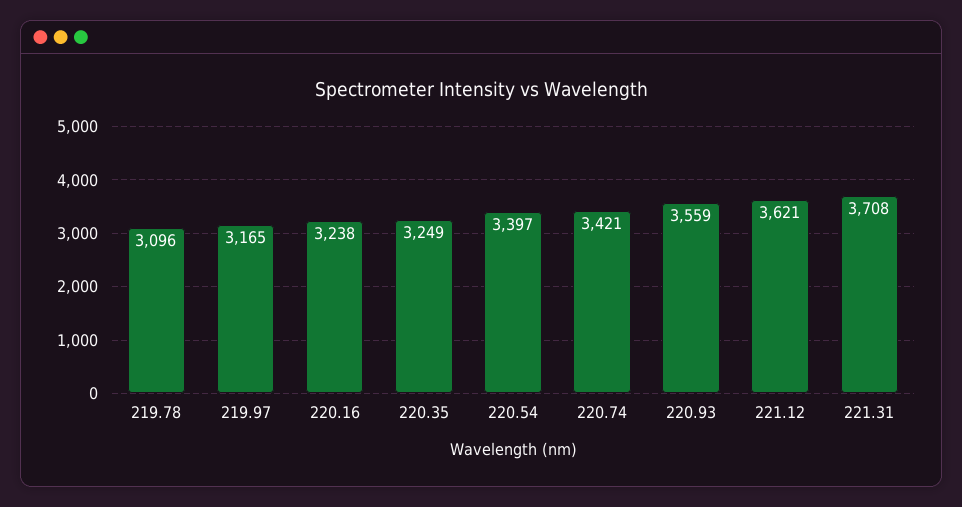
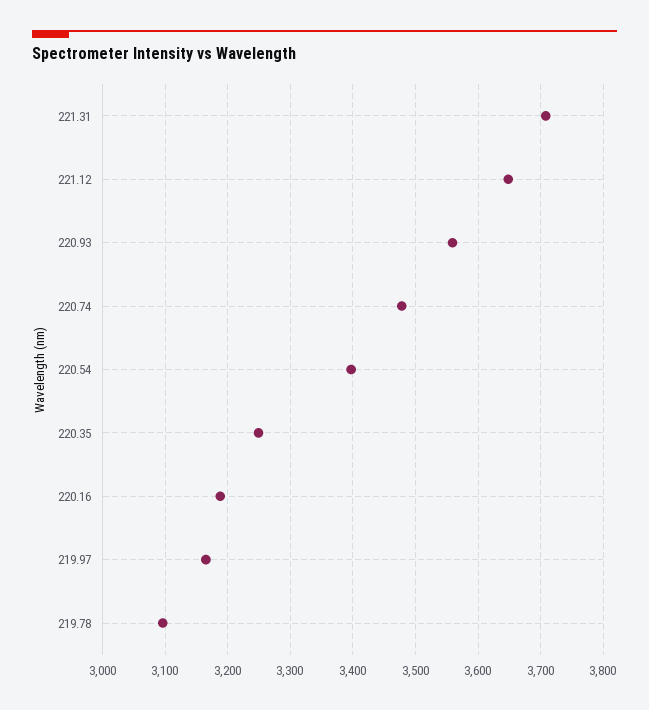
220.16: 3238 -> 3190
220.74: 3421 -> 3480
221.12: 3621 -> 3650

